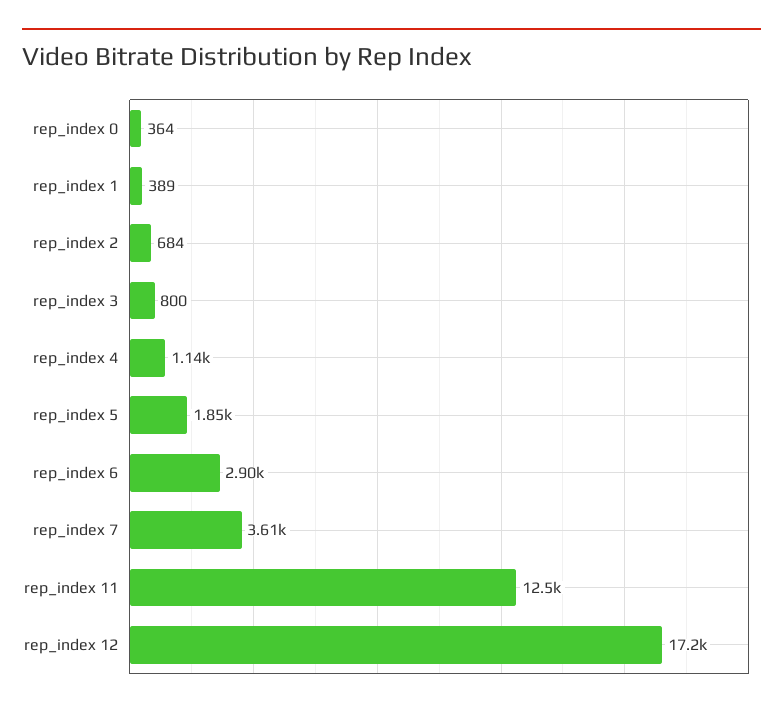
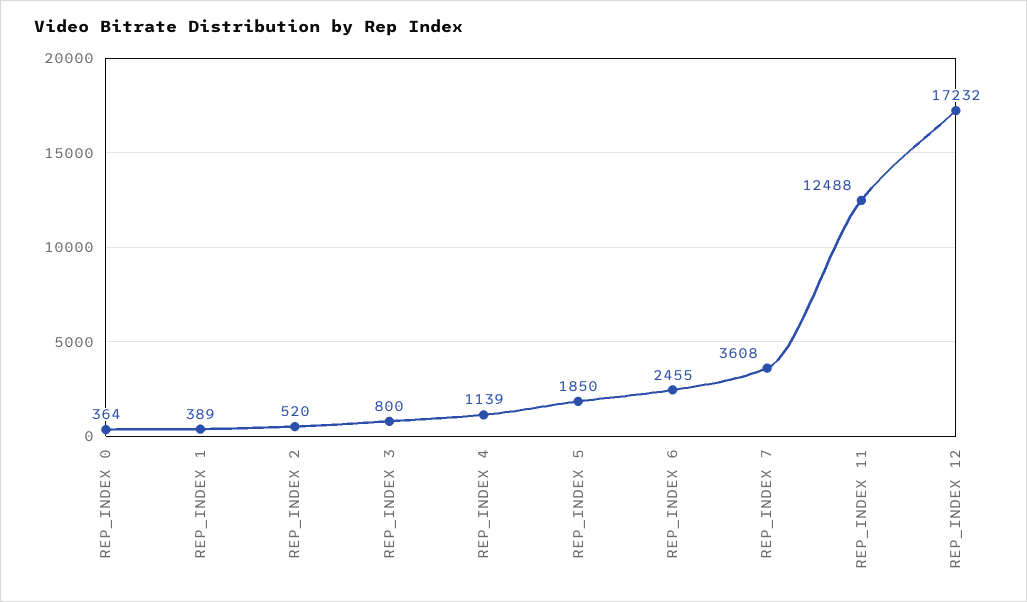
rep_index 2: 684 -> 520
rep_index 6: 2900 -> 2455

